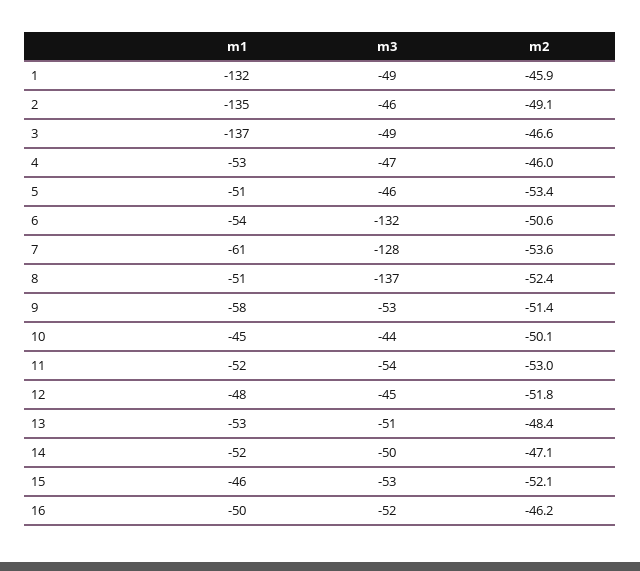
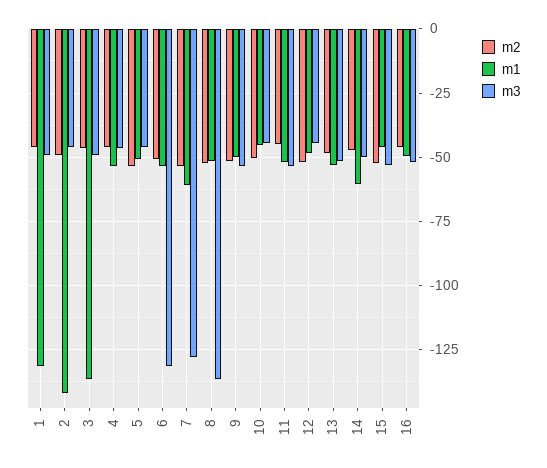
m1, 2: -135 -> -142.5
m1, 9: -58 -> -50
m2, 11: -53 -> -45
m1, 14: -52 -> -60

